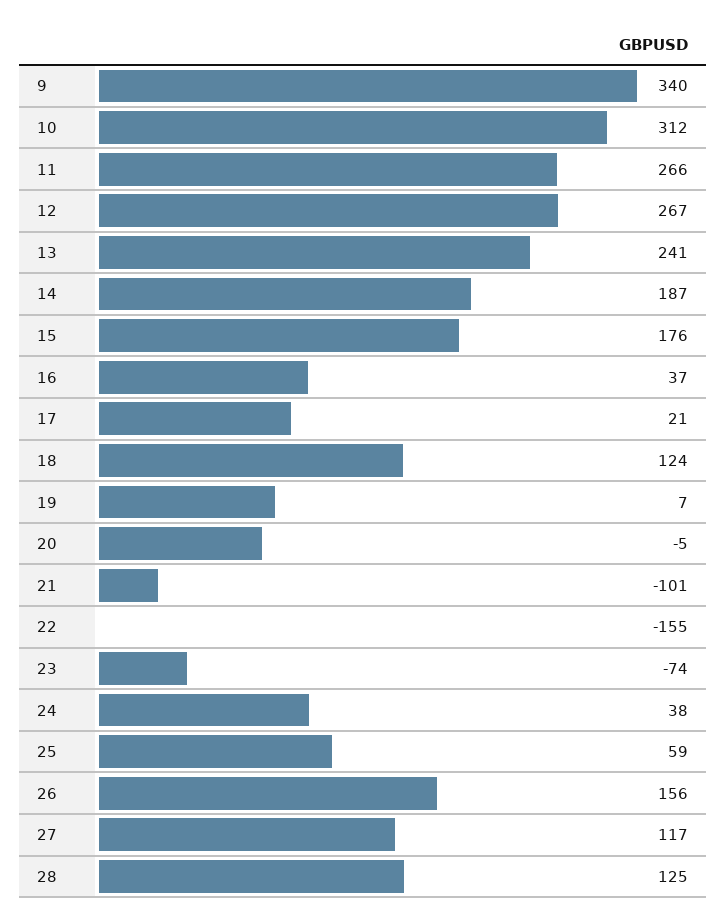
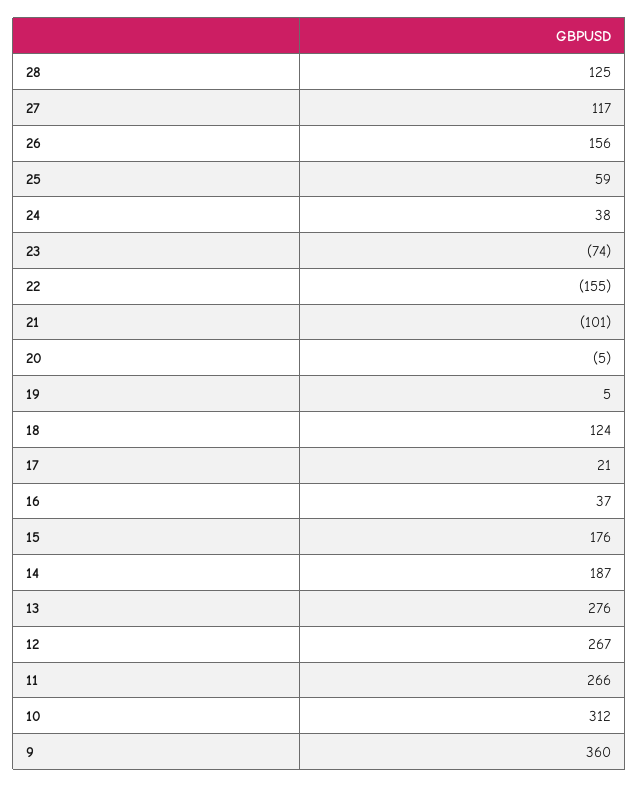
9: 340 -> 360
13: 241 -> 276
19: 7 -> 5

